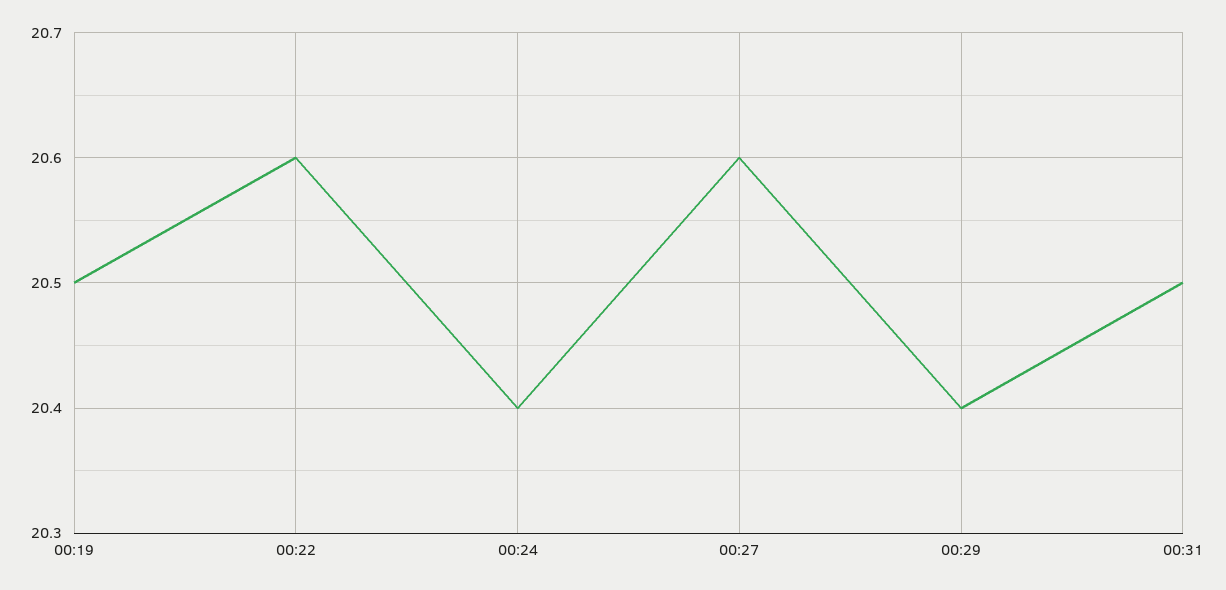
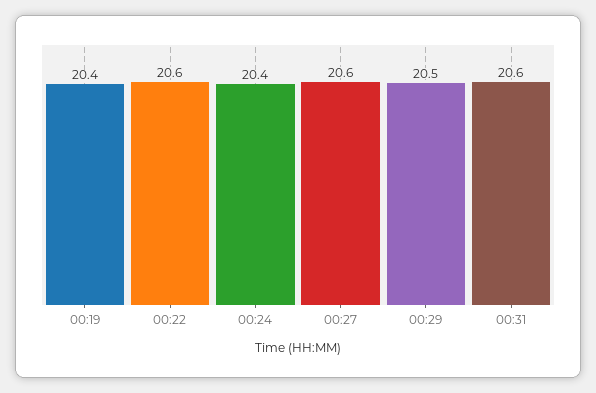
00:19: 20.5 -> 20.4
00:29: 20.4 -> 20.5
00:31: 20.5 -> 20.6

